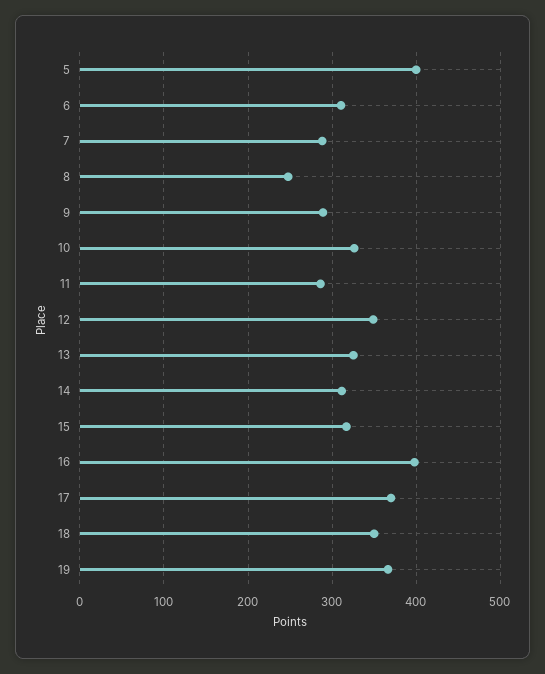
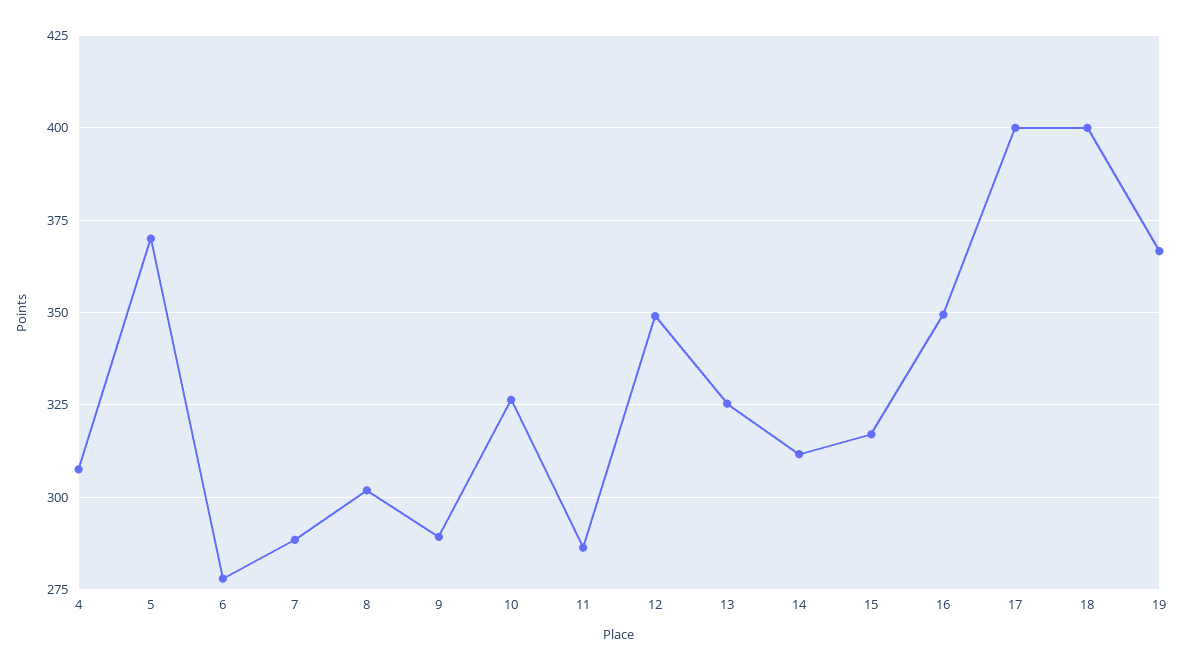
5: 400 -> 370
6: 310 -> 277.5
8: 250 -> 302.5
16: 400 -> 350
17: 370 -> 400
18: 350 -> 400
4: none -> 307.5

